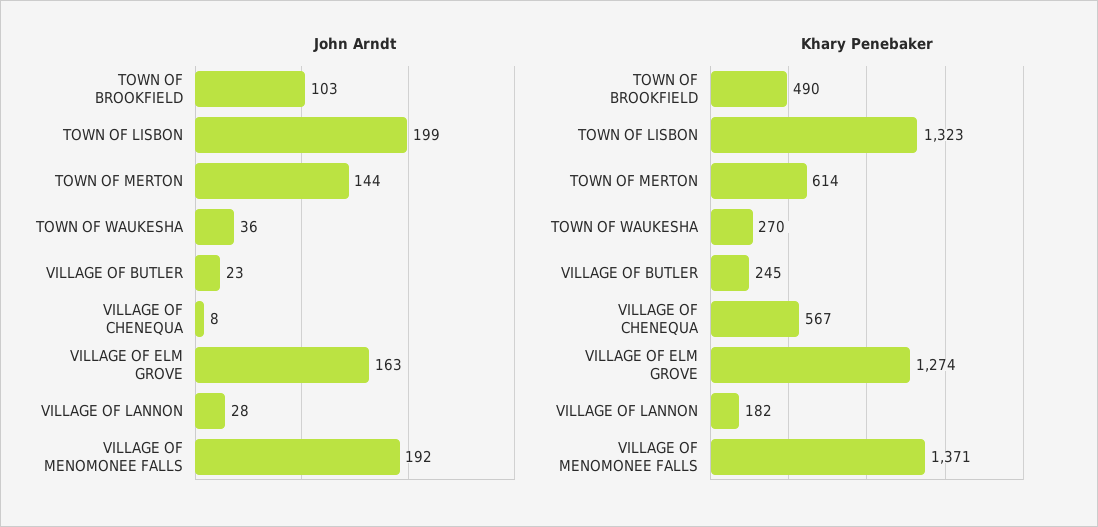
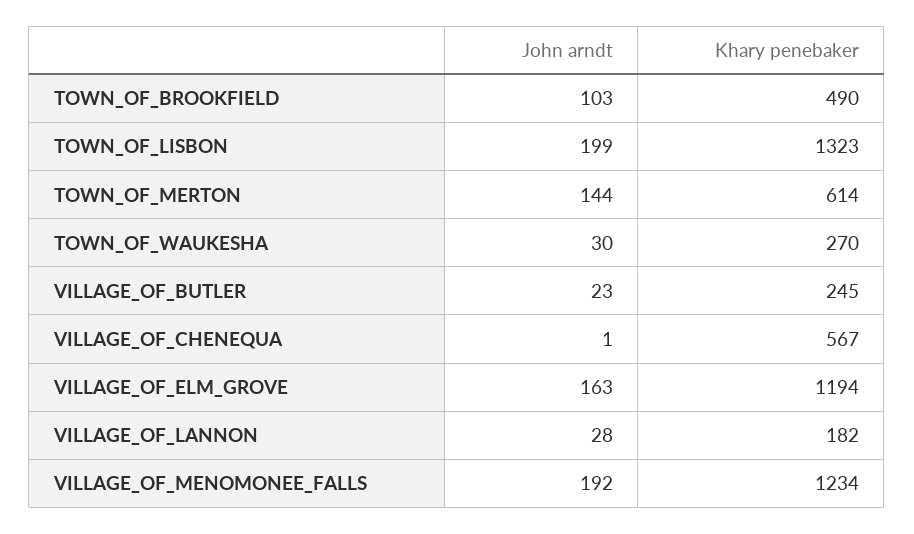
John Arndt, TOWN OF WAUKESHA: 36 -> 30
John Arndt, VILLAGE OF CHENEQUA: 8 -> 1
Khary Penebaker, VILLAGE OF ELM GROVE: 1274 -> 1194
Khary Penebaker, VILLAGE OF MENOMONEE FALLS: 1371 -> 1234

